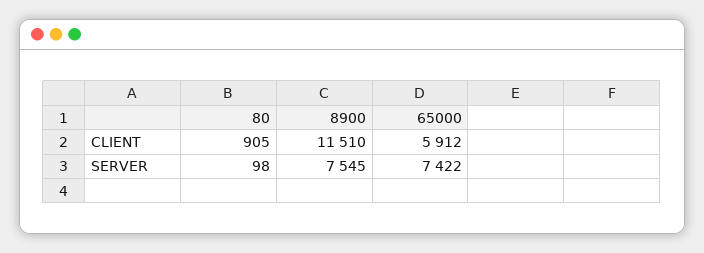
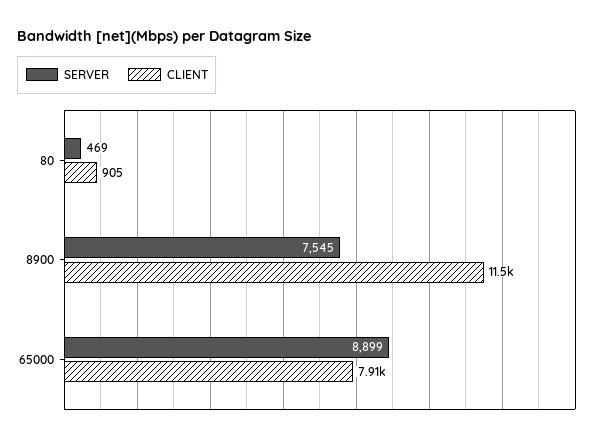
CLIENT, 65000: 5912 -> 7910
SERVER, 80: 98 -> 469
SERVER, 65000: 7422 -> 8899

